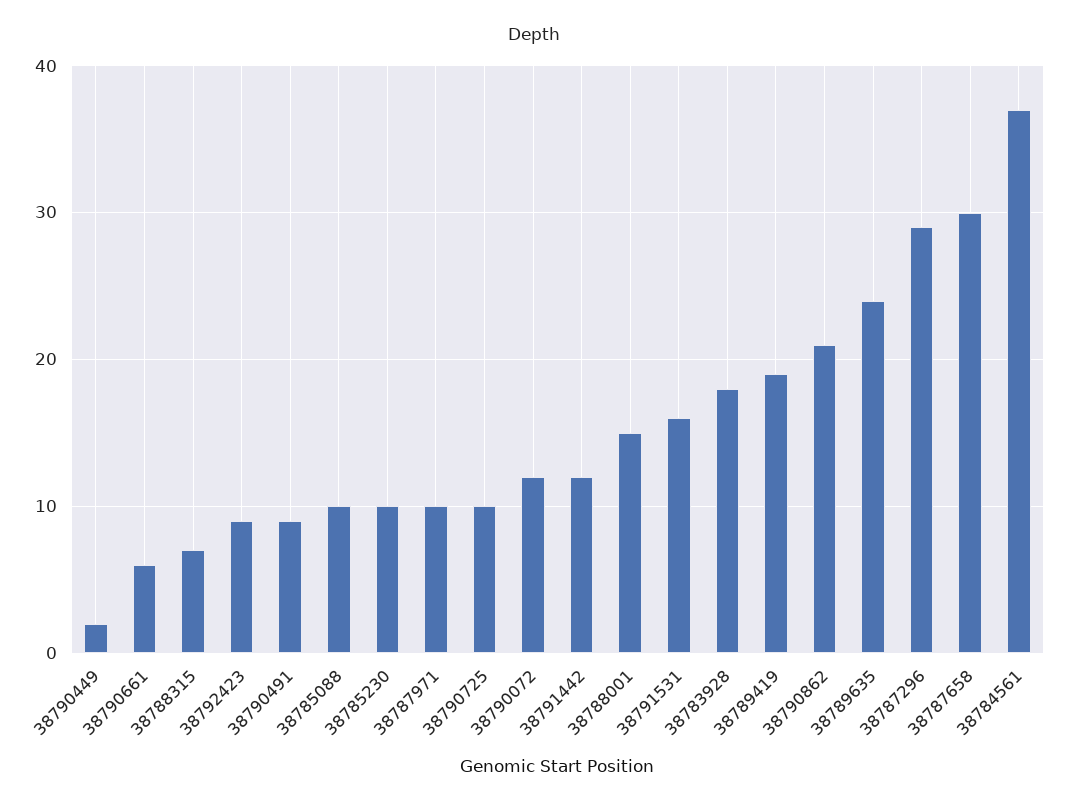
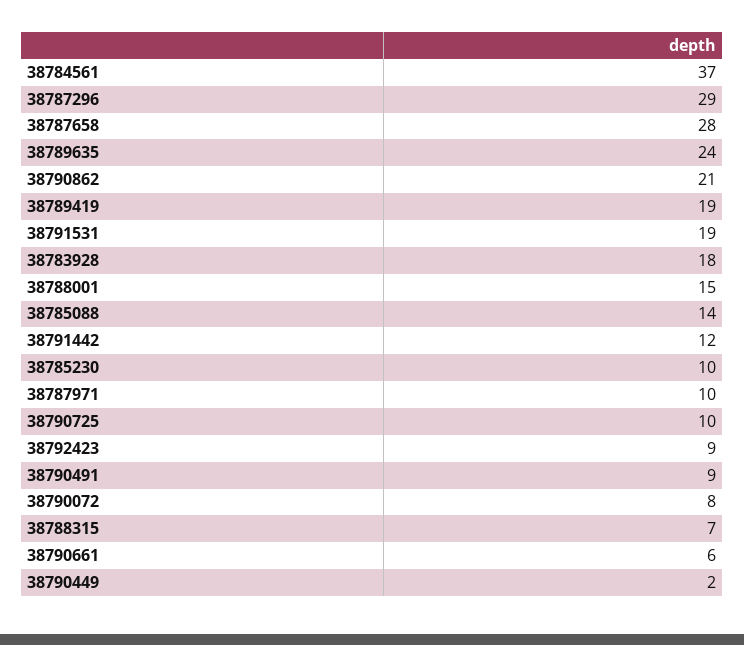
38785088: 10 -> 14
38790072: 12 -> 8
38791531: 16 -> 19
38787658: 30 -> 28

